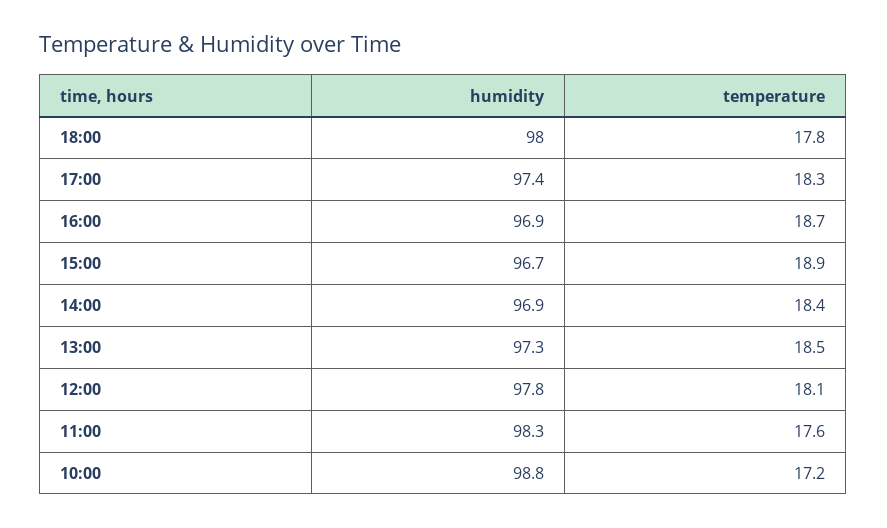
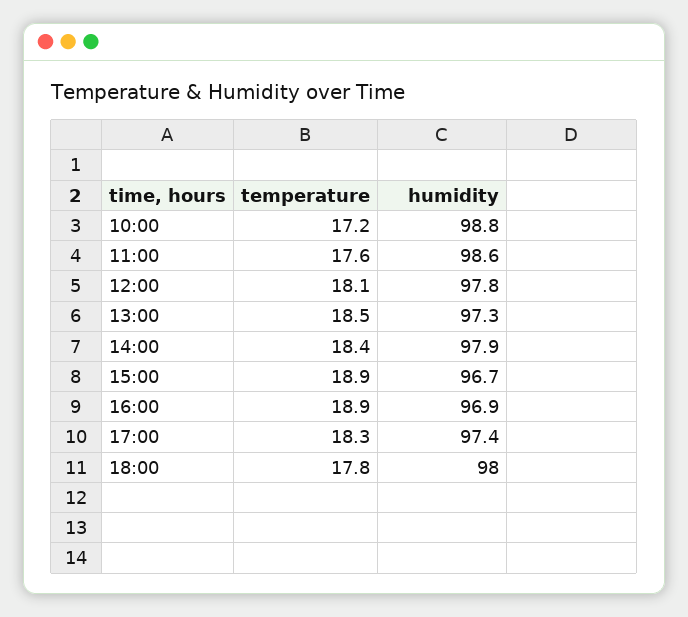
temperature, 16:00: 18.7 -> 18.9
humidity, 14:00: 96.9 -> 97.9
humidity, 11:00: 98.3 -> 98.6

